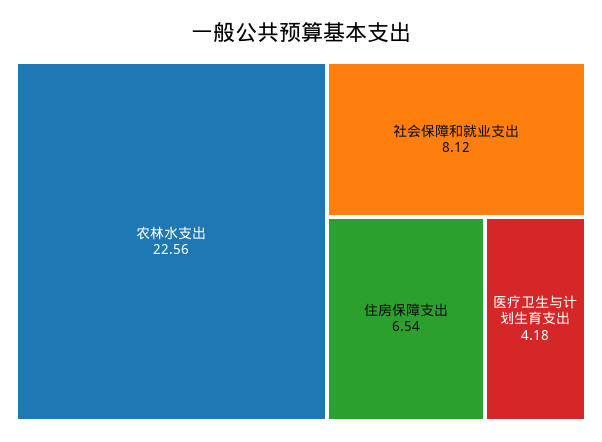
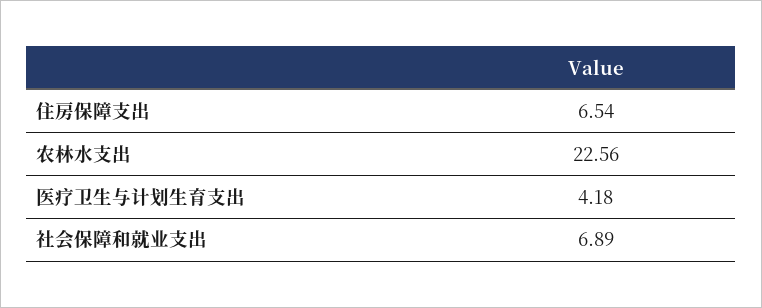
社会保障和就业支出: 8.12 -> 6.89

